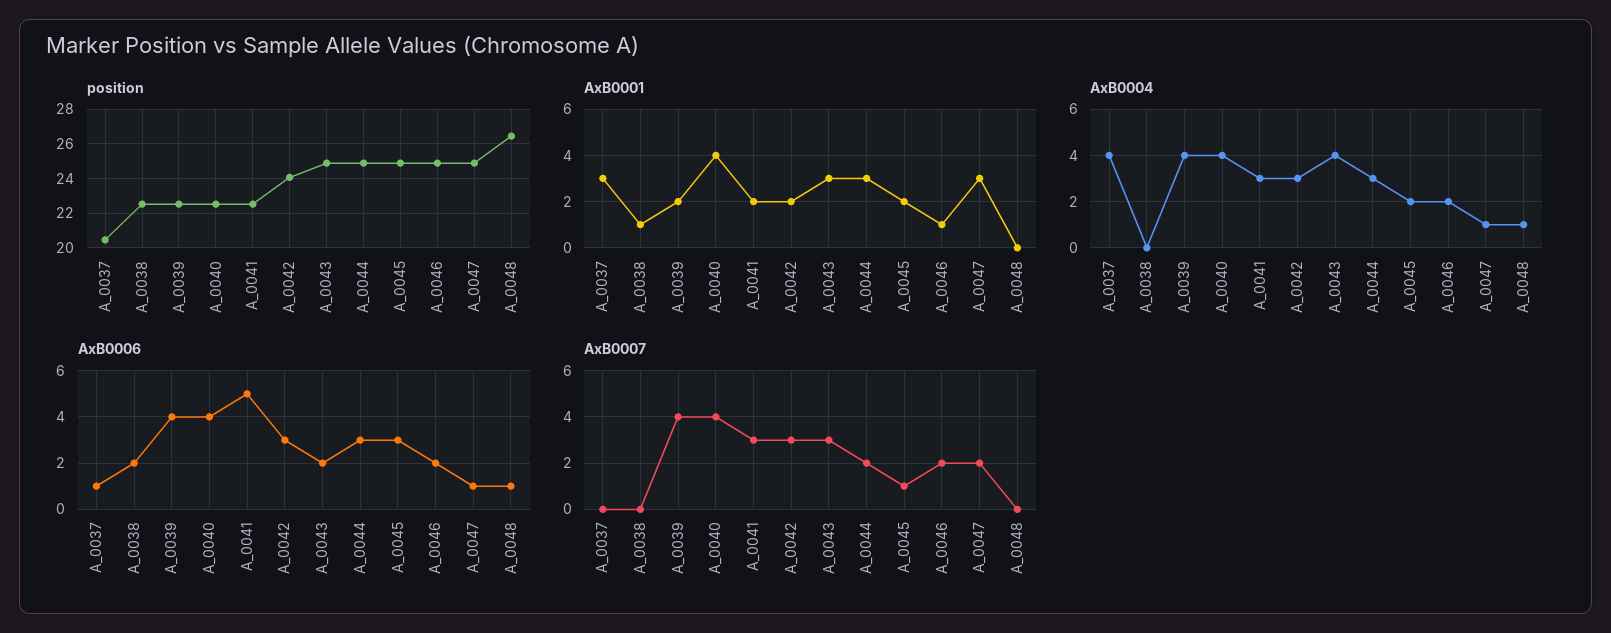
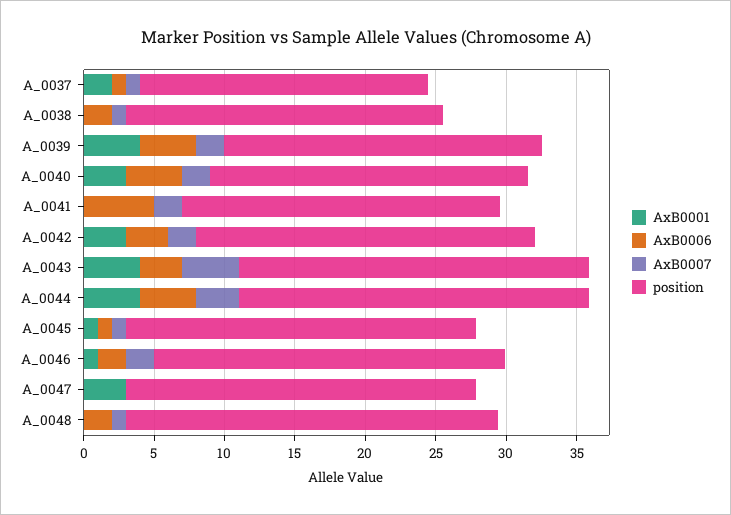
AxB0001, A_0037: 3 -> 2
AxB0001, A_0038: 1 -> 0
AxB0001, A_0039: 2 -> 4
AxB0001, A_0040: 4 -> 3
AxB0001, A_0041: 2 -> 0
AxB0001, A_0042: 2 -> 3
AxB0001, A_0043: 3 -> 4
AxB0001, A_0044: 3 -> 4
AxB0001, A_0045: 2 -> 1
AxB0004, A_0037: 4 -> none
AxB0004, A_0038: 0 -> none
AxB0004, A_0039: 4 -> none
AxB0004, A_0040: 4 -> none
AxB0004, A_0041: 3 -> none
AxB0004, A_0042: 3 -> none
AxB0004, A_0043: 4 -> none
AxB0004, A_0044: 3 -> none
AxB0004, A_0045: 2 -> none
AxB0004, A_0046: 2 -> none
AxB0004, A_0047: 1 -> none
AxB0004, A_0048: 1 -> none
AxB0006, A_0043: 2 -> 3
AxB0006, A_0044: 3 -> 4
AxB0006, A_0045: 3 -> 1
AxB0006, A_0047: 1 -> 0
AxB0006, A_0048: 1 -> 2
AxB0007, A_0037: 0 -> 1
AxB0007, A_0038: 0 -> 1
AxB0007, A_0039: 4 -> 2
AxB0007, A_0040: 4 -> 2
AxB0007, A_0041: 3 -> 2
AxB0007, A_0042: 3 -> 2
AxB0007, A_0043: 3 -> 4
AxB0007, A_0044: 2 -> 3
AxB0007, A_0047: 2 -> 0
AxB0007, A_0048: 0 -> 1

